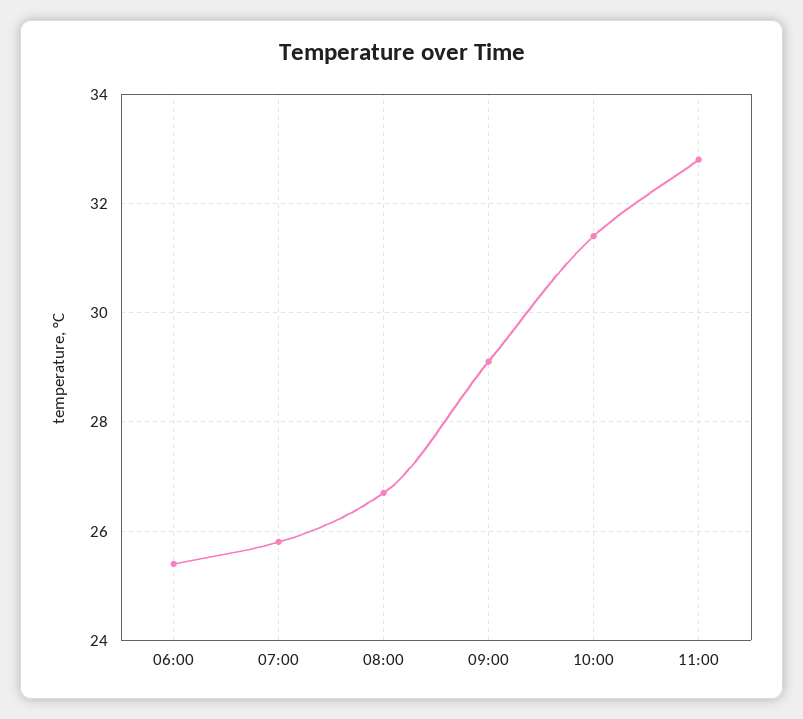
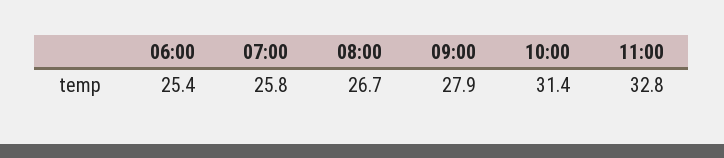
09:00: 29 -> 27.9

